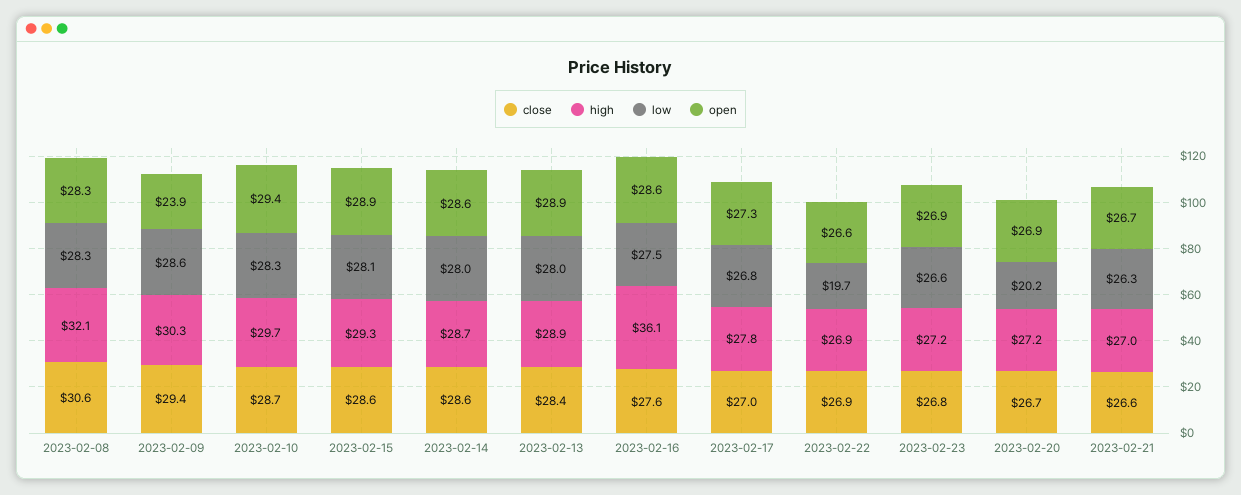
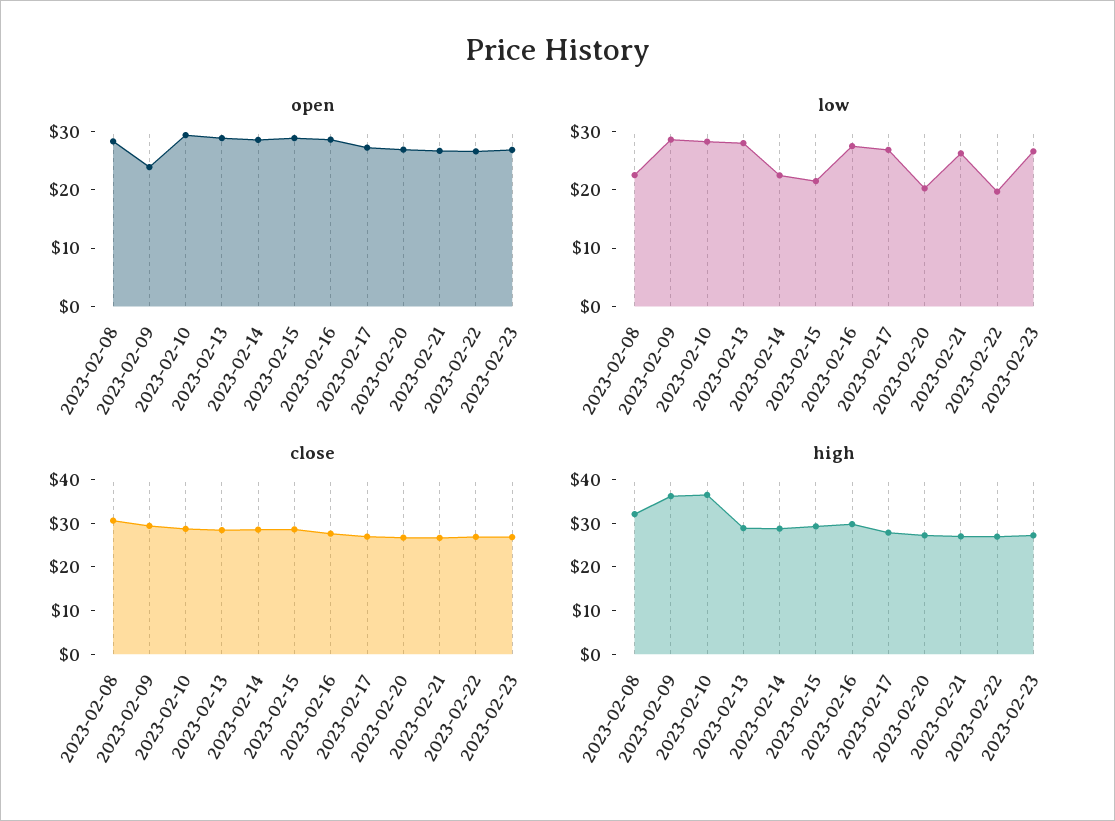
low, 2023-02-08: 28.3 -> 22
high, 2023-02-09: 30.3 -> 36
high, 2023-02-10: 29.7 -> 36
low, 2023-02-15: 28.1 -> 22
low, 2023-02-14: 28 -> 22
high, 2023-02-16: 36.1 -> 30

